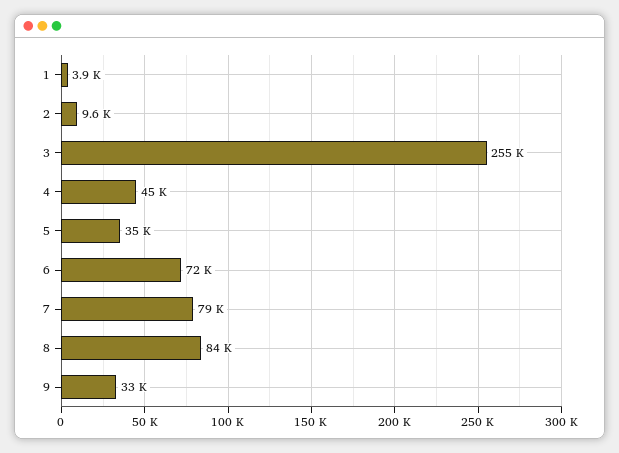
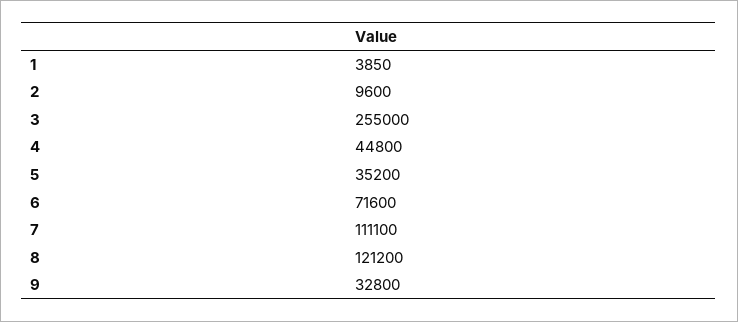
7: 79000 -> 111100
8: 84000 -> 121200

